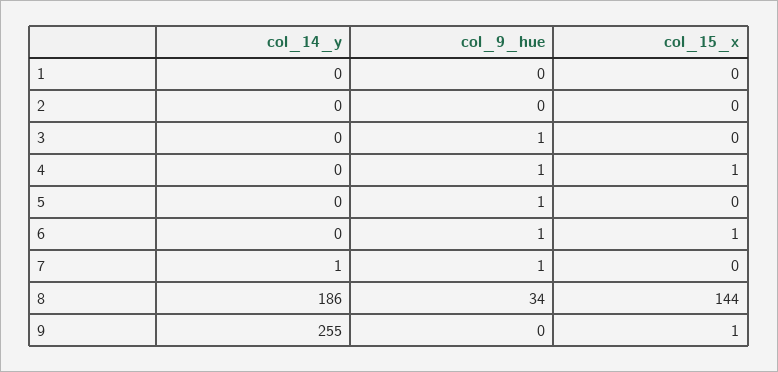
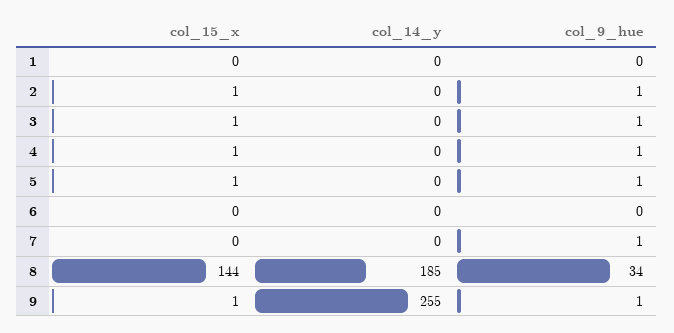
col_9_hue, 2: 0 -> 1
col_15_x, 2: 0 -> 1
col_15_x, 3: 0 -> 1
col_15_x, 5: 0 -> 1
col_9_hue, 6: 1 -> 0
col_15_x, 6: 1 -> 0
col_14_y, 7: 1 -> 0
col_14_y, 8: 186 -> 185
col_9_hue, 9: 0 -> 1

